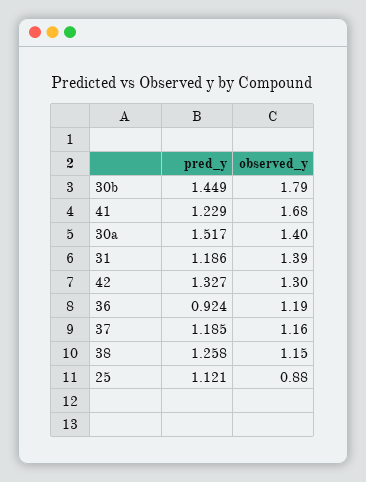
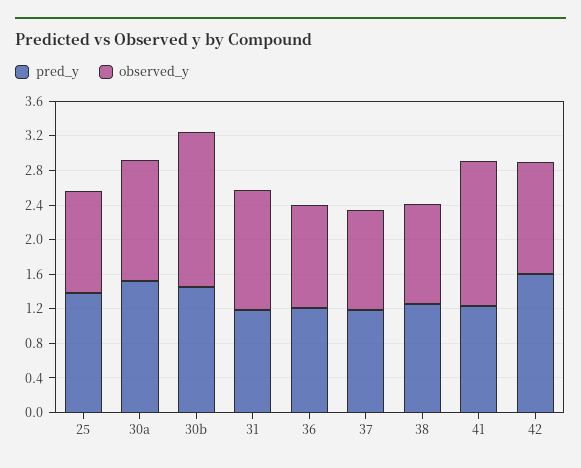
pred_y, 42: 1.327 -> 1.6
pred_y, 36: 0.924 -> 1.2
pred_y, 25: 1.121 -> 1.4
observed_y, 25: 0.88 -> 1.2

